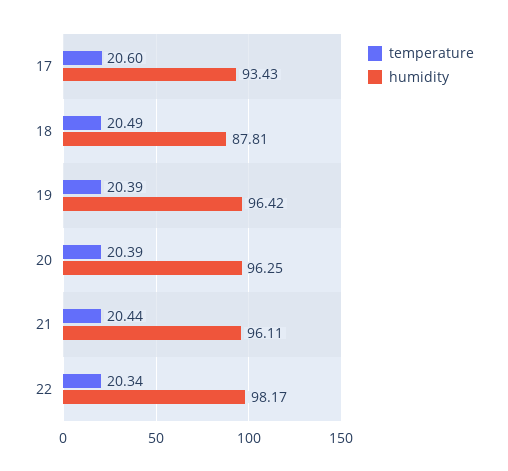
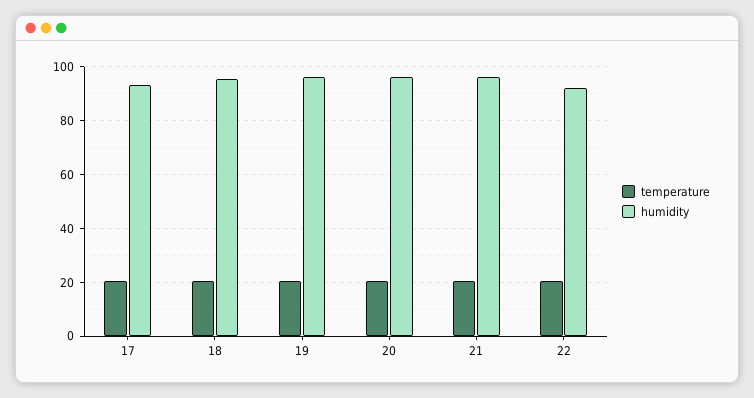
humidity, 18: 87.81 -> 95
humidity, 22: 98.17 -> 92.5

